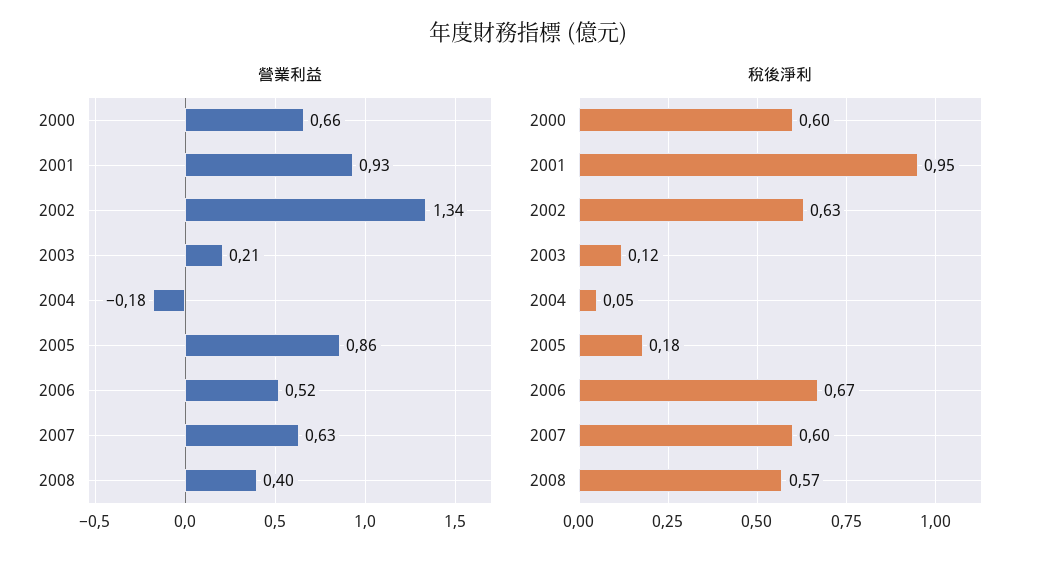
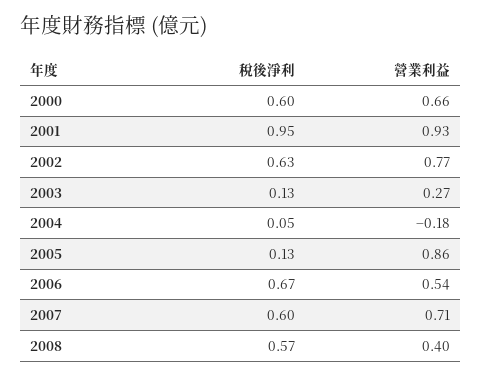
營業利益, 2002: 1.34 -> 0.77
營業利益, 2003: 0.21 -> 0.27
營業利益, 2006: 0.52 -> 0.54
營業利益, 2007: 0.63 -> 0.71
稅後淨利, 2003: 0.12 -> 0.13
稅後淨利, 2005: 0.18 -> 0.13

